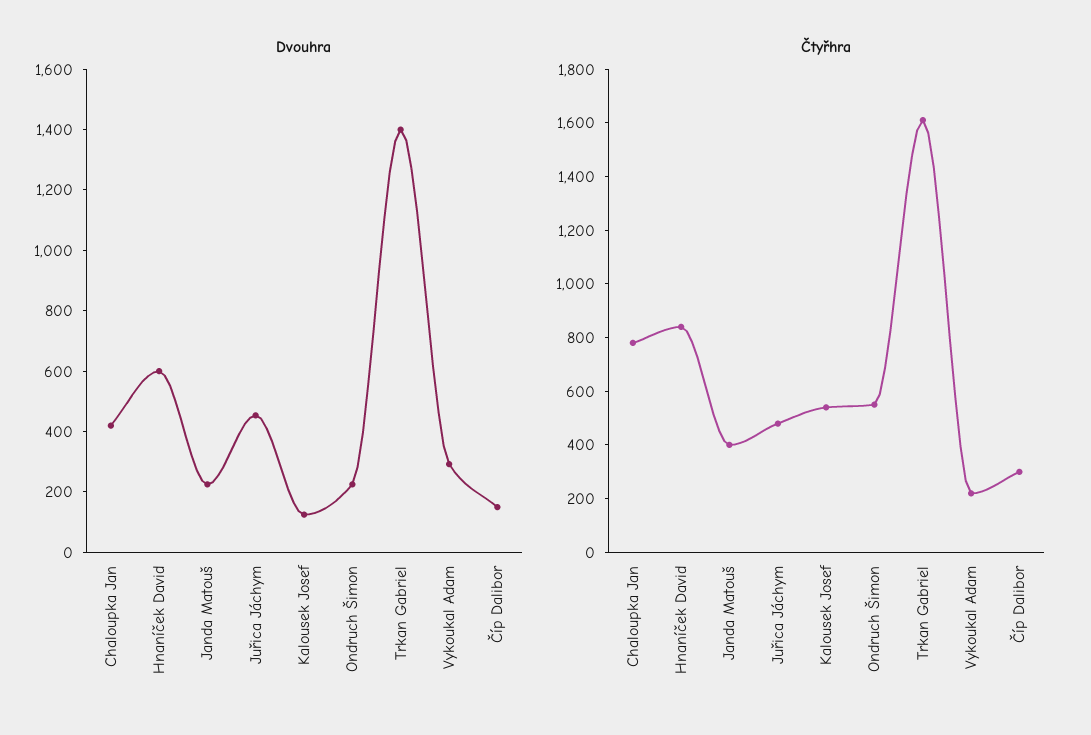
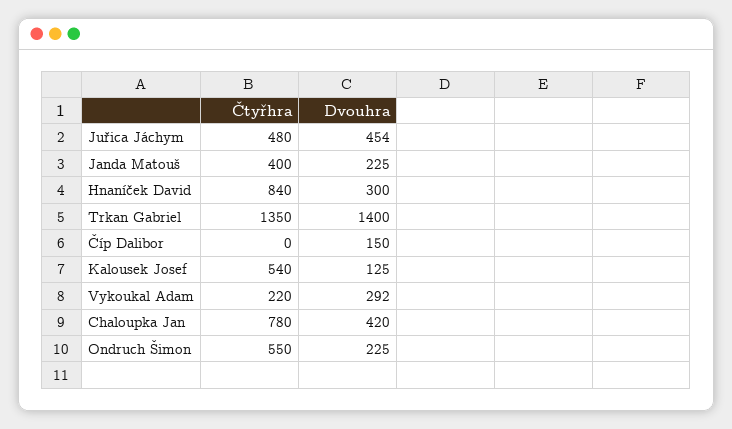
Dvouhra, Hnaníček David: 600 -> 300
Čtyřhra, Trkan Gabriel: 1600 -> 1350
Čtyřhra, Číp Dalibor: 300 -> 0

